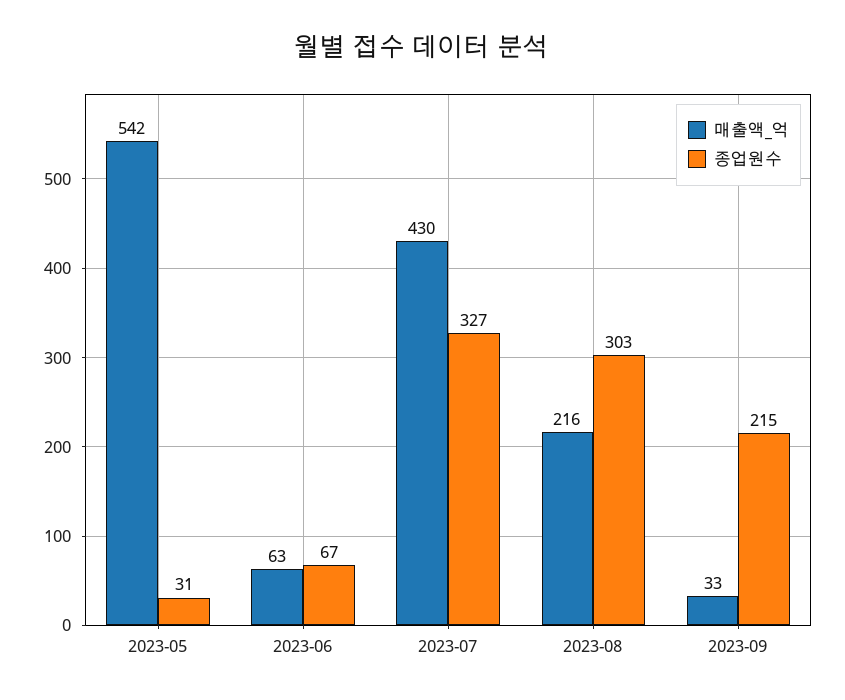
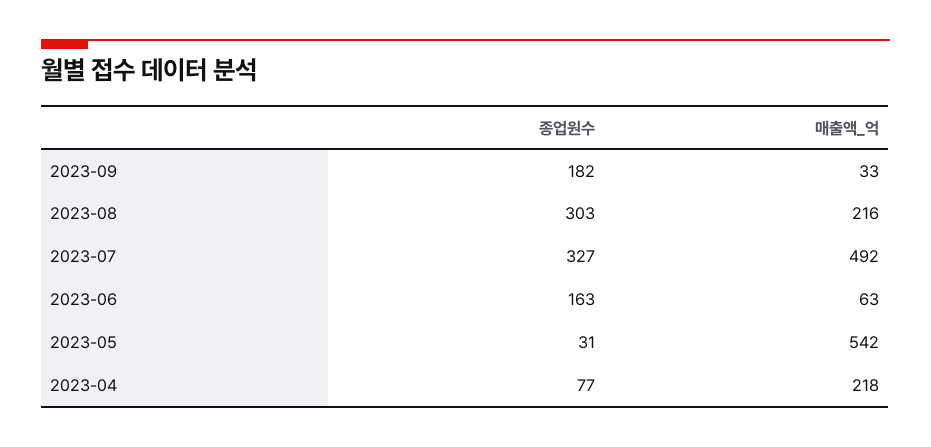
종업원수, 2023-06: 67 -> 163
매출액_억, 2023-07: 430 -> 492
종업원수, 2023-09: 215 -> 182
종업원수, 2023-04: none -> 77
매출액_억, 2023-04: none -> 218

